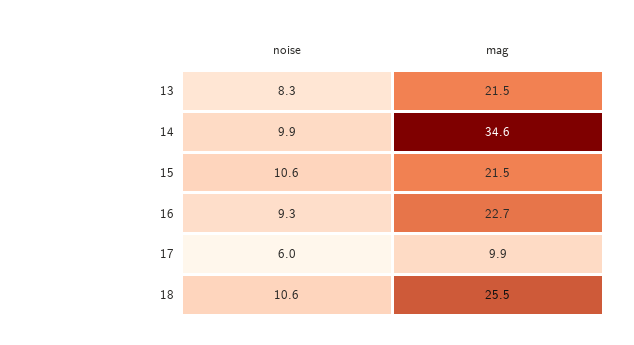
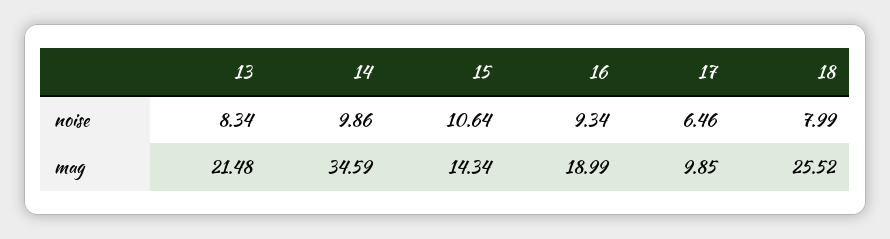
mag, 15: 21.5 -> 14.34
mag, 16: 22.7 -> 18.99
noise, 17: 6 -> 6.46
noise, 18: 10.6 -> 7.99

